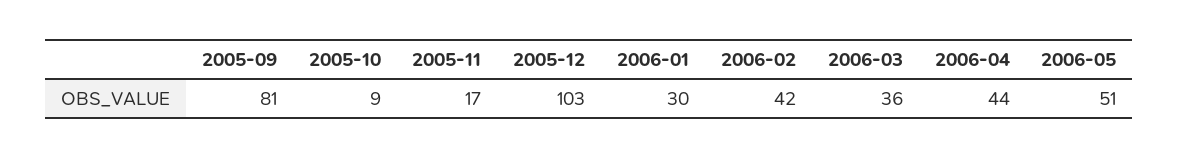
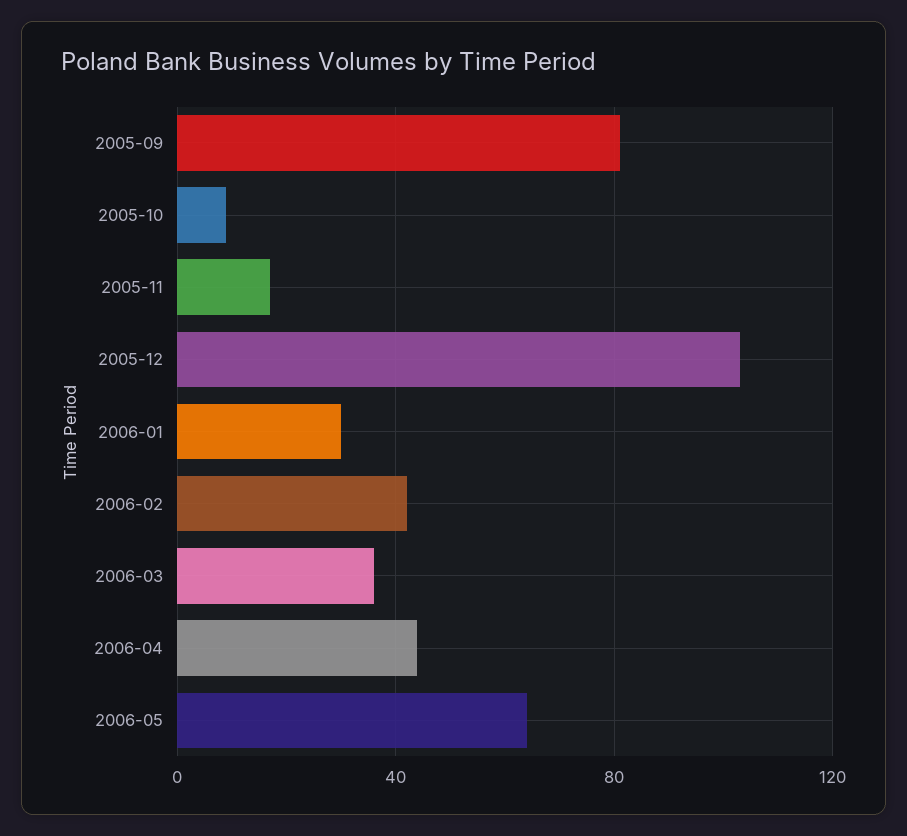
2006-05: 51 -> 65

